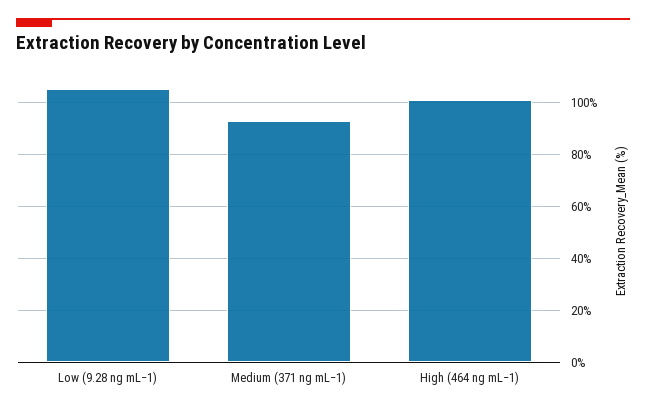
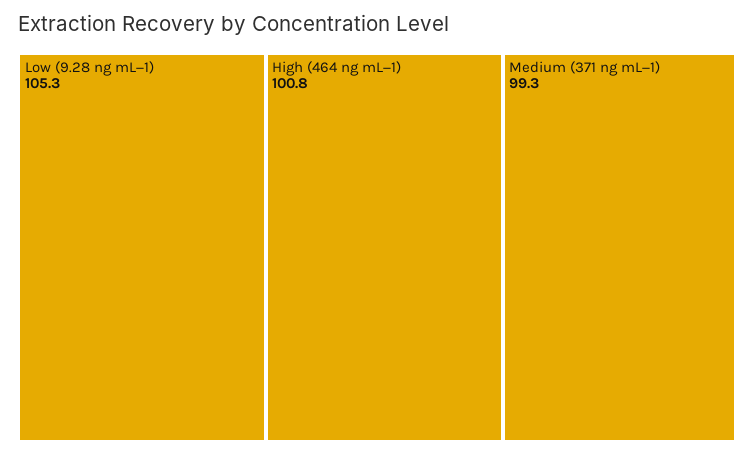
Medium (371 ng mL−1): 92.5 -> 99.3

